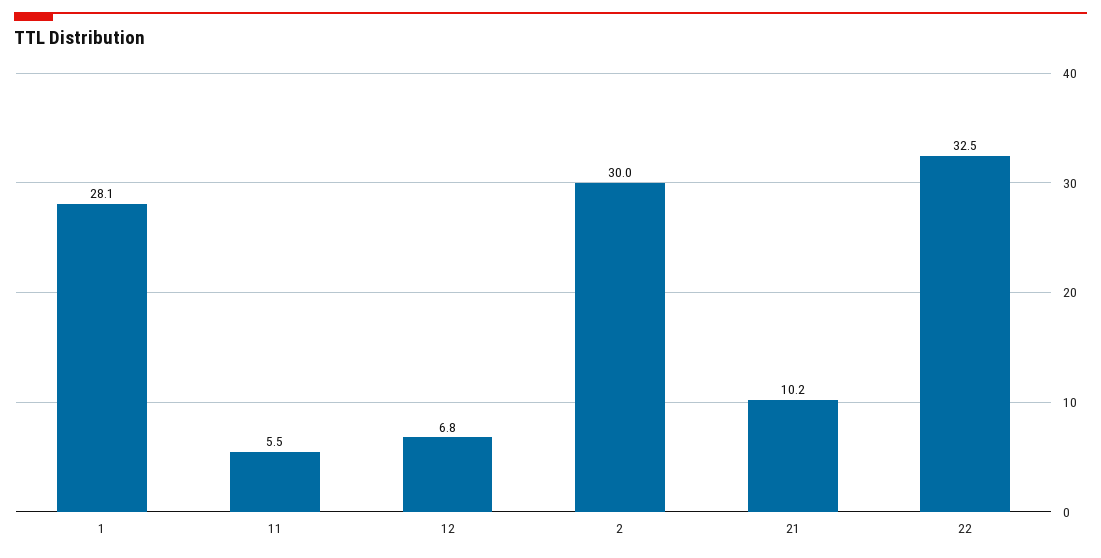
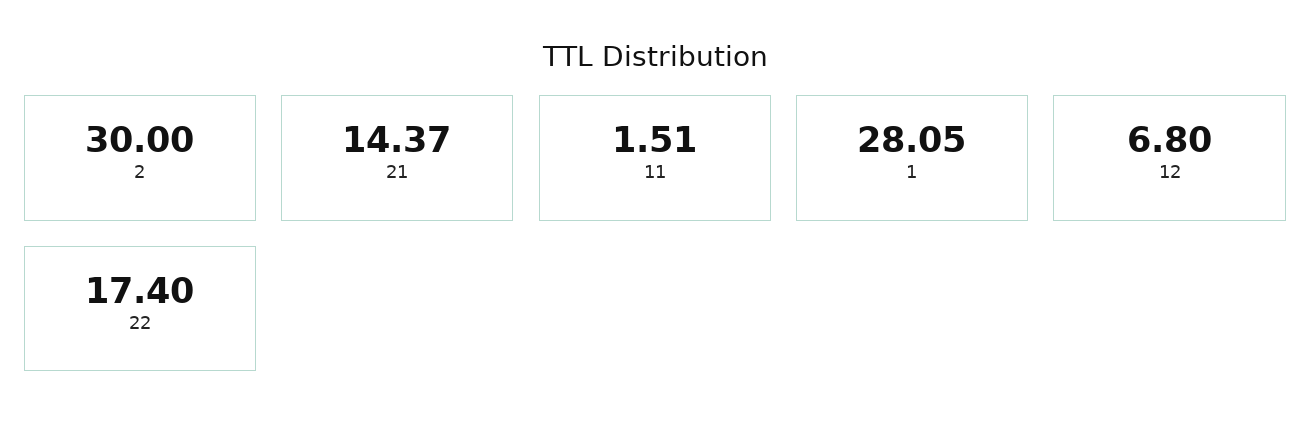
11: 5.5 -> 1.51
21: 10.2 -> 14.37
22: 32.5 -> 17.4

